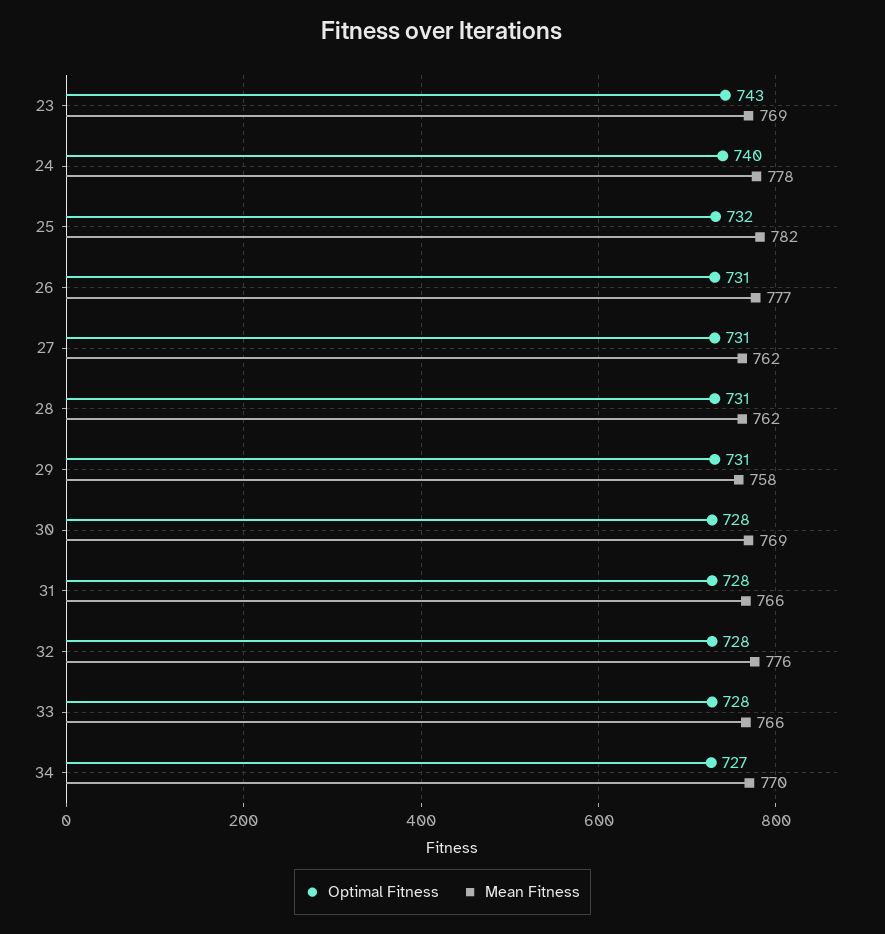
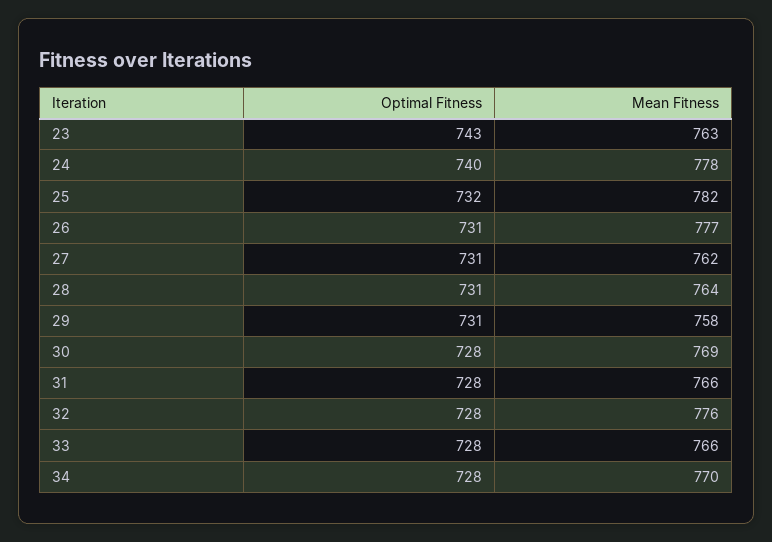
Mean Fitness, 23: 769 -> 763
Mean Fitness, 28: 762 -> 764
Optimal Fitness, 34: 727 -> 728

